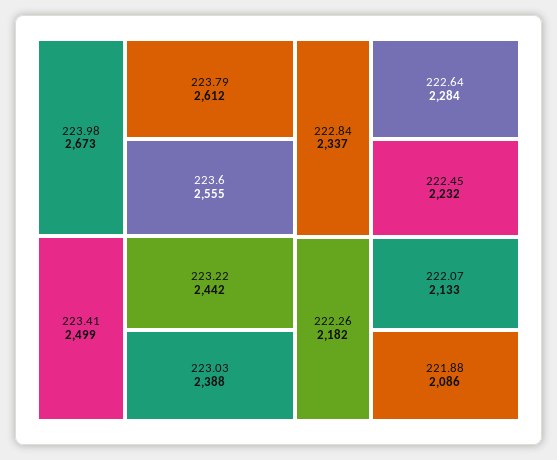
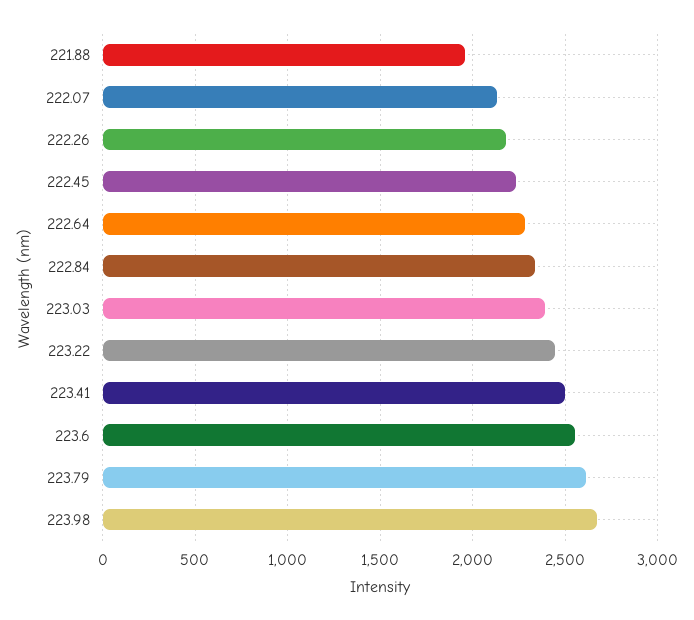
221.88: 2086 -> 1950

